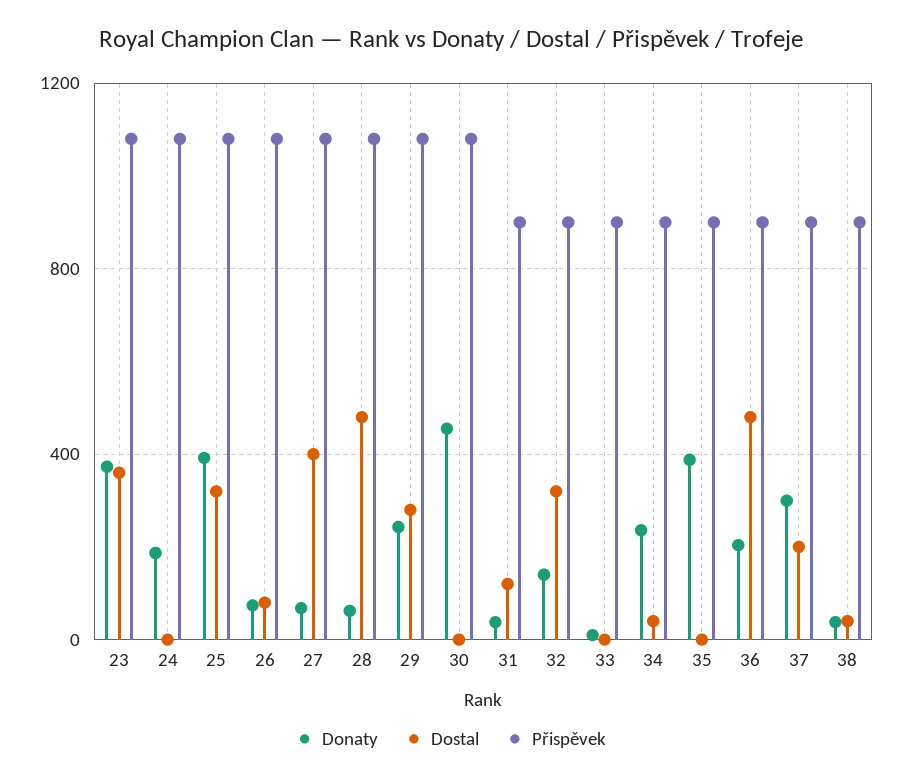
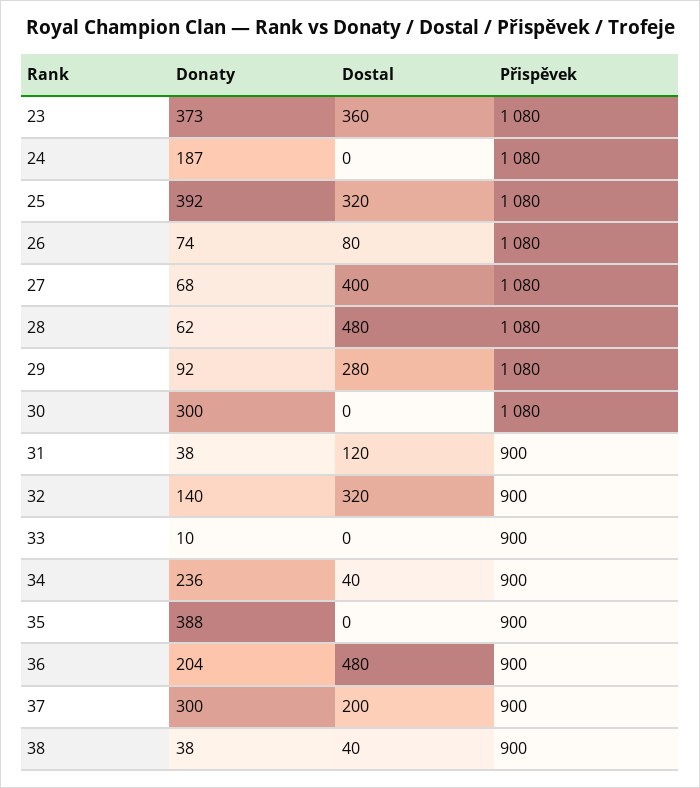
Donaty, 29: 250 -> 92
Donaty, 30: 450 -> 300

